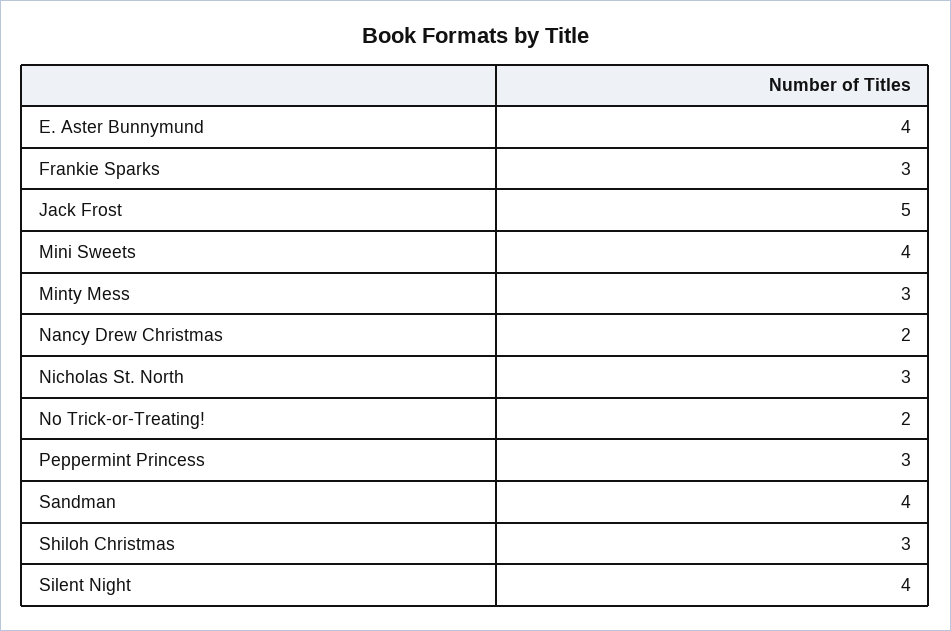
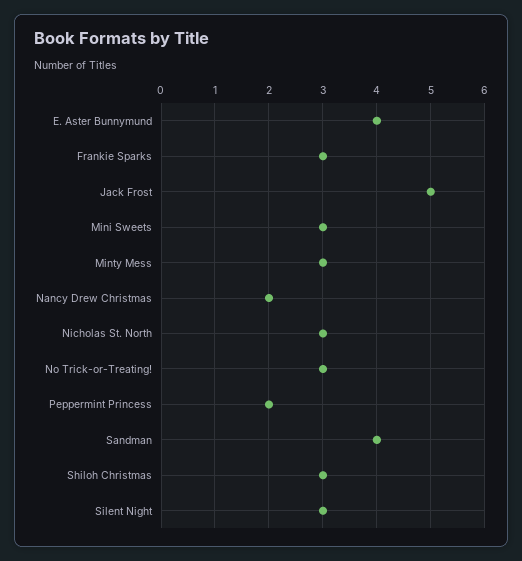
Mini Sweets: 4 -> 3
No Trick-or-Treating!: 2 -> 3
Peppermint Princess: 3 -> 2
Silent Night: 4 -> 3

